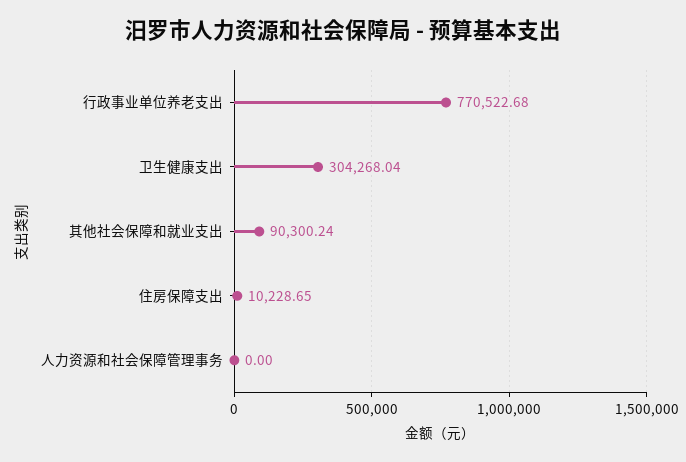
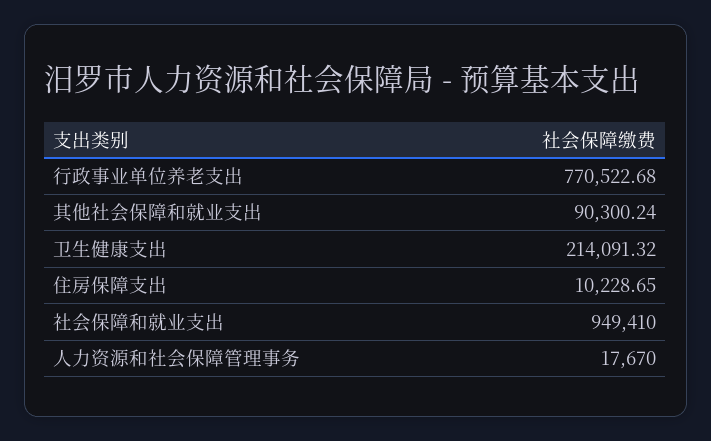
卫生健康支出: 304268.04 -> 214091.32
人力资源和社会保障管理事务: 0 -> 17670
社会保障和就业支出: none -> 949410

